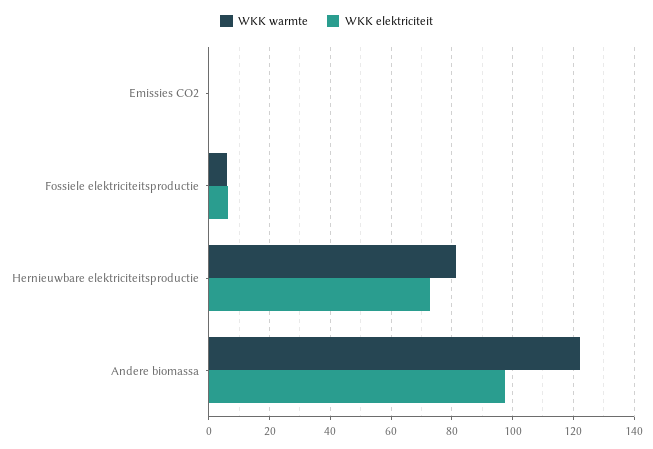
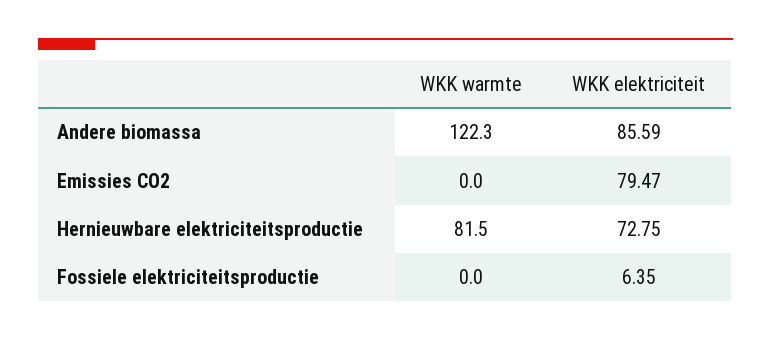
WKK elektriciteit, Emissies CO2: 0 -> 79.47
WKK warmte, Fossiele elektriciteitsproductie: 6 -> 0
WKK elektriciteit, Andere biomassa: 98 -> 85.59

